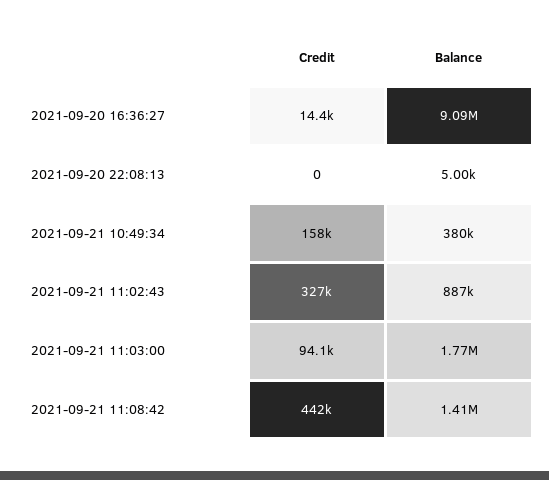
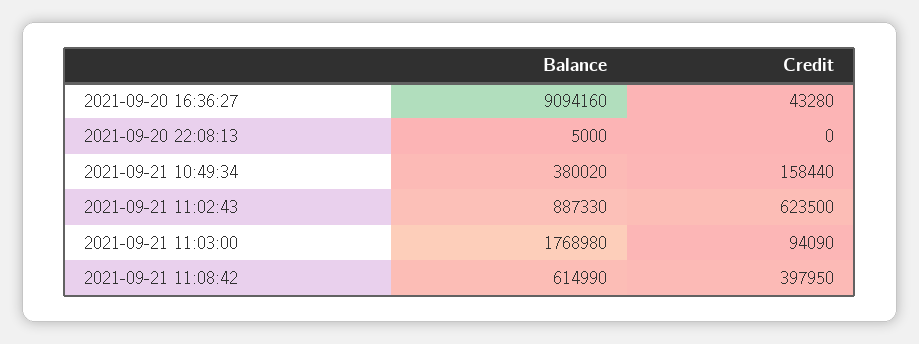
Credit, 2021-09-20 16:36:27: 14400 -> 43280
Credit, 2021-09-21 11:02:43: 327000 -> 623500
Credit, 2021-09-21 11:08:42: 442000 -> 397950
Balance, 2021-09-21 11:08:42: 1410000 -> 614990

